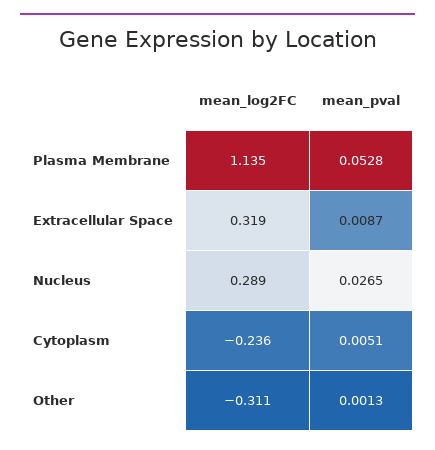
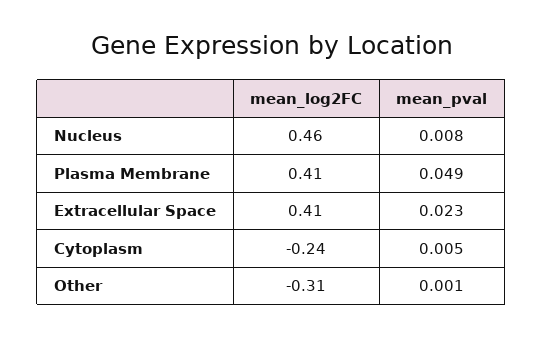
mean_log2FC, Plasma Membrane: 1.135 -> 0.41
mean_pval, Plasma Membrane: 0.0528 -> 0.049
mean_log2FC, Extracellular Space: 0.319 -> 0.41
mean_pval, Extracellular Space: 0.0087 -> 0.023
mean_log2FC, Nucleus: 0.289 -> 0.46
mean_pval, Nucleus: 0.0265 -> 0.008

